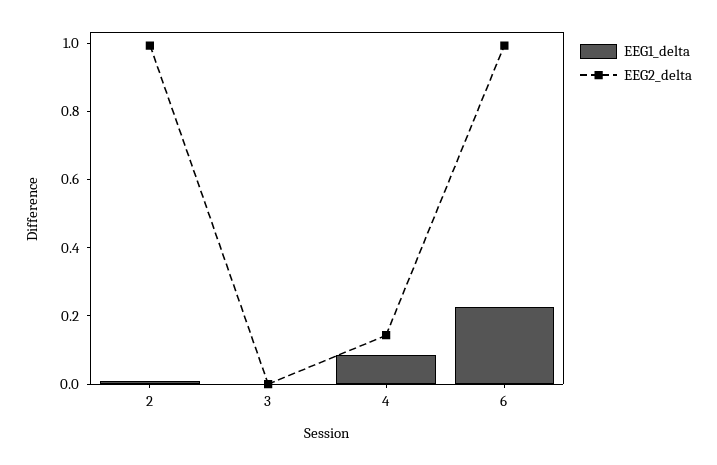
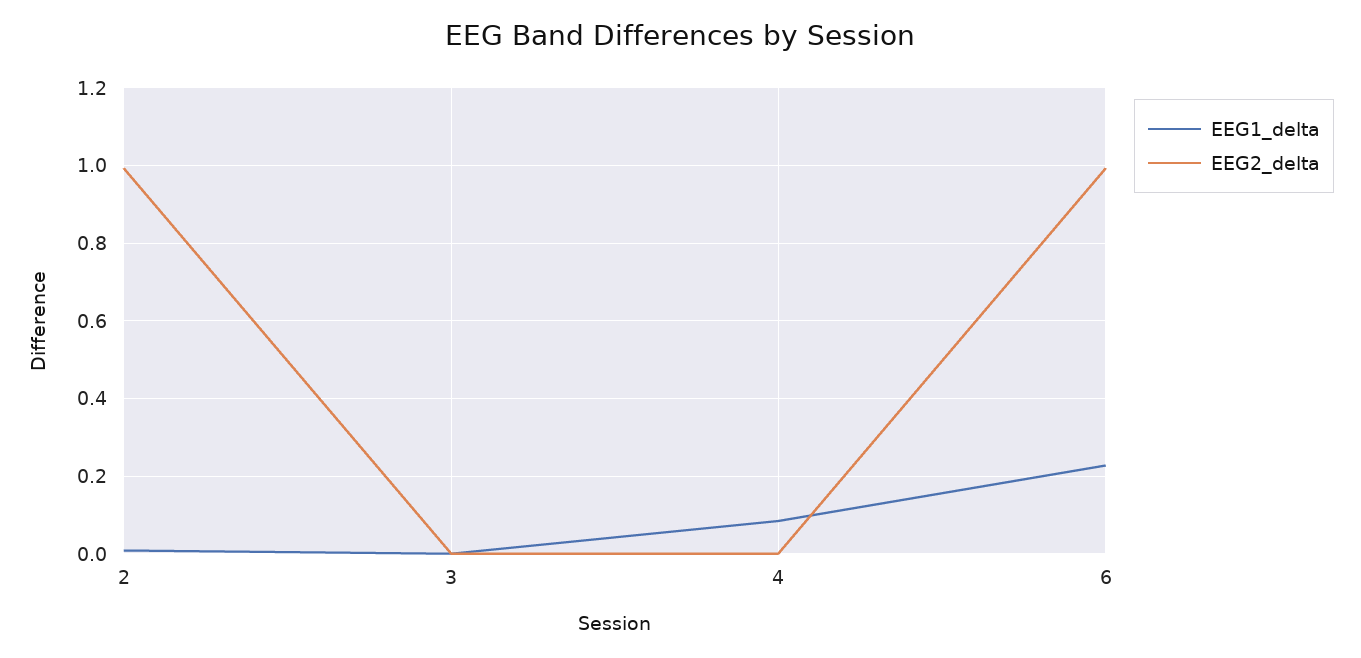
EEG2_delta, 4: 0.15 -> 0

